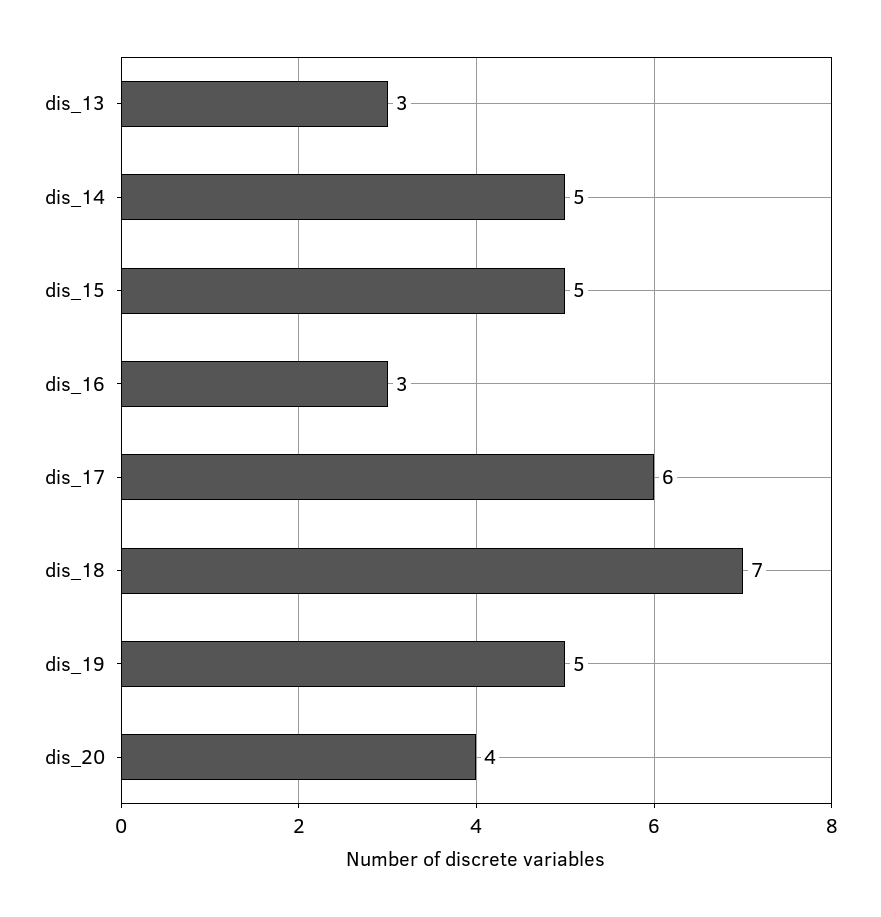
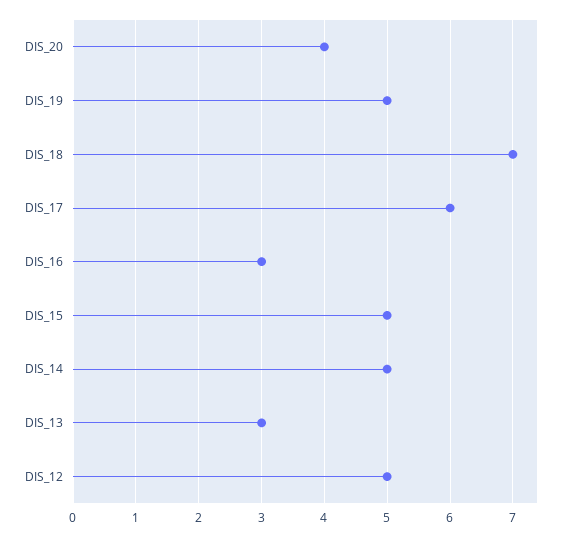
DIS_12: none -> 5

